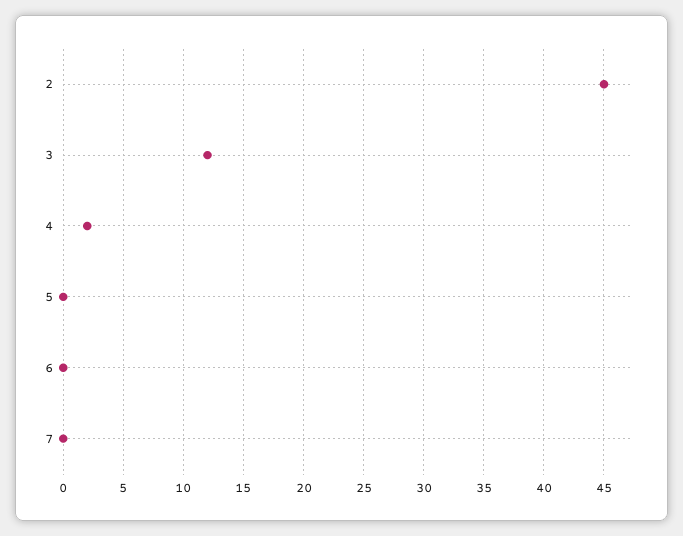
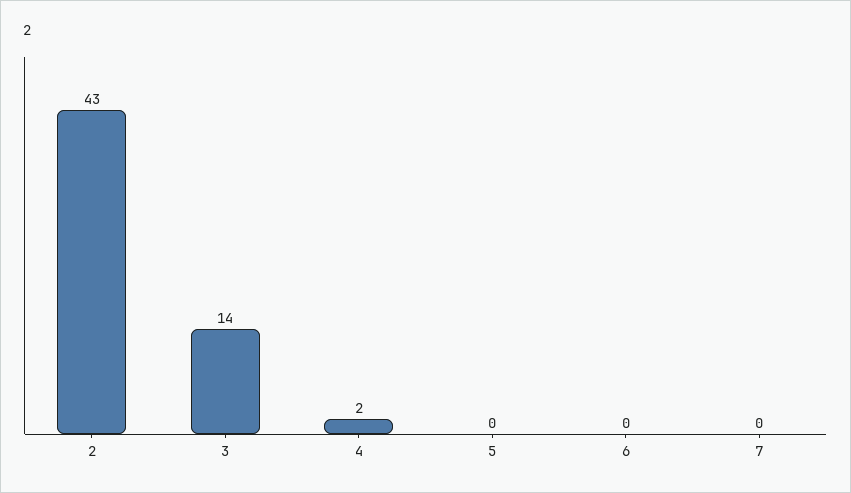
2: 45 -> 43
3: 12 -> 14

